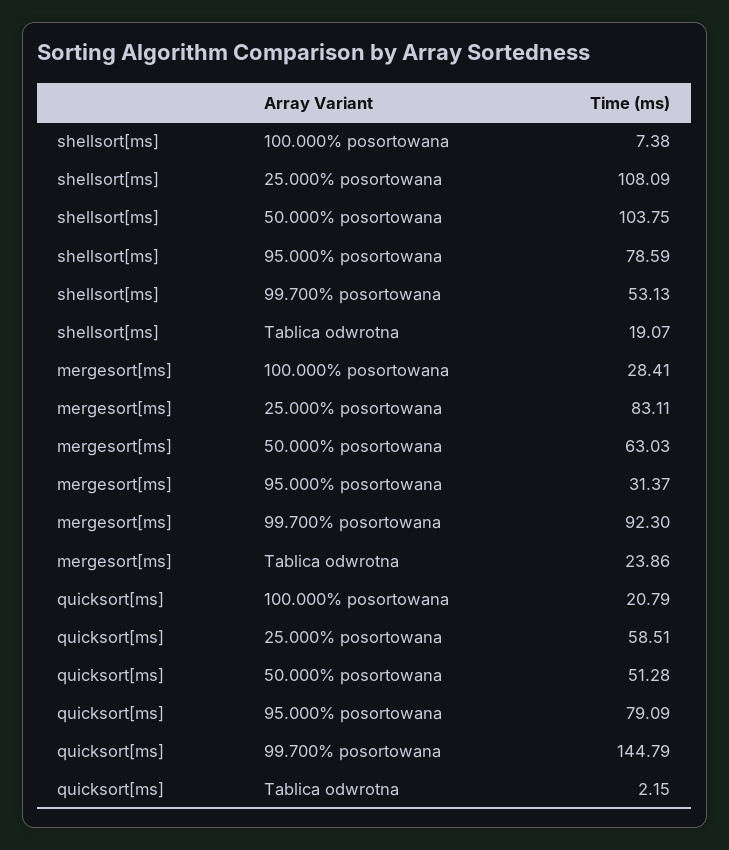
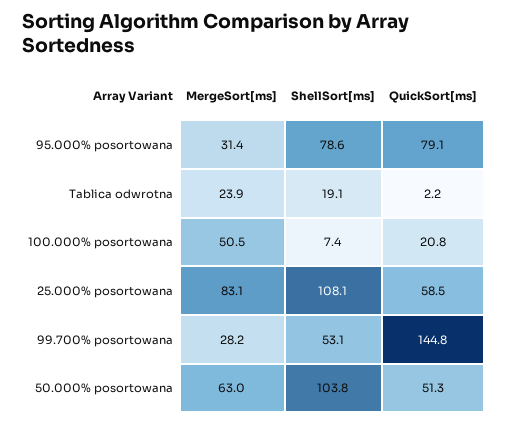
mergesort[ms], 100.000% posortowana: 28.41 -> 50.5
mergesort[ms], 99.700% posortowana: 92.3 -> 28.2

